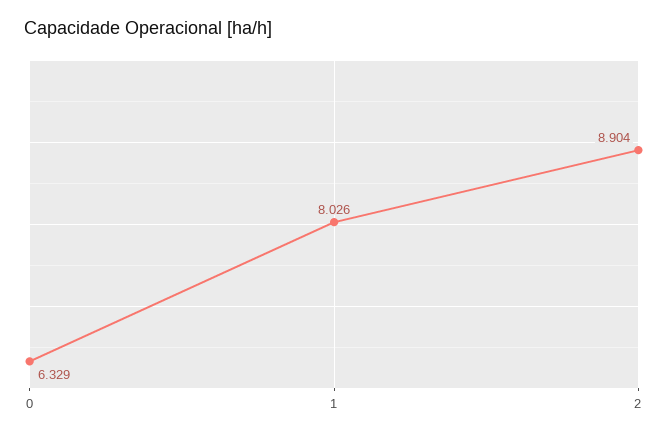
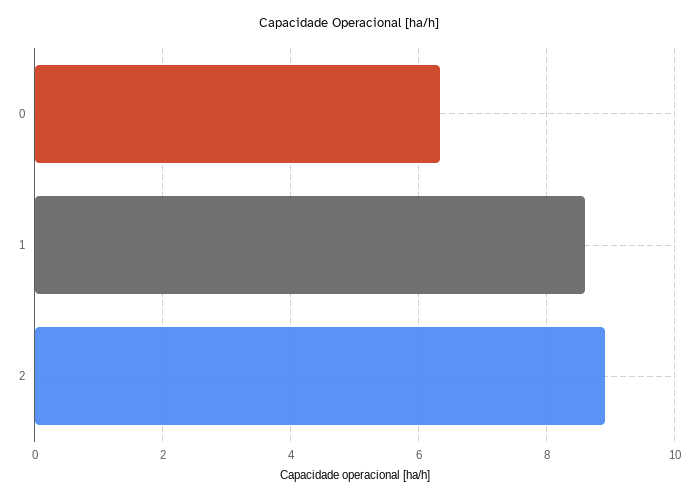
1: 8.026 -> 8.6

